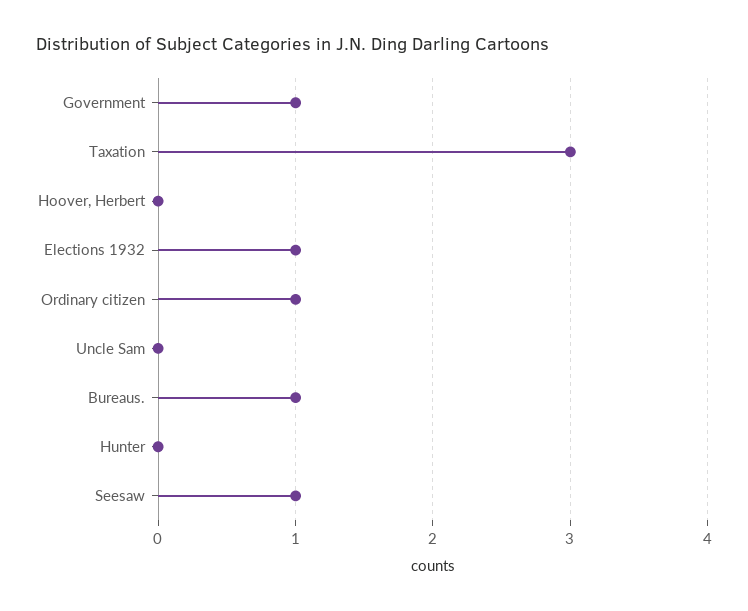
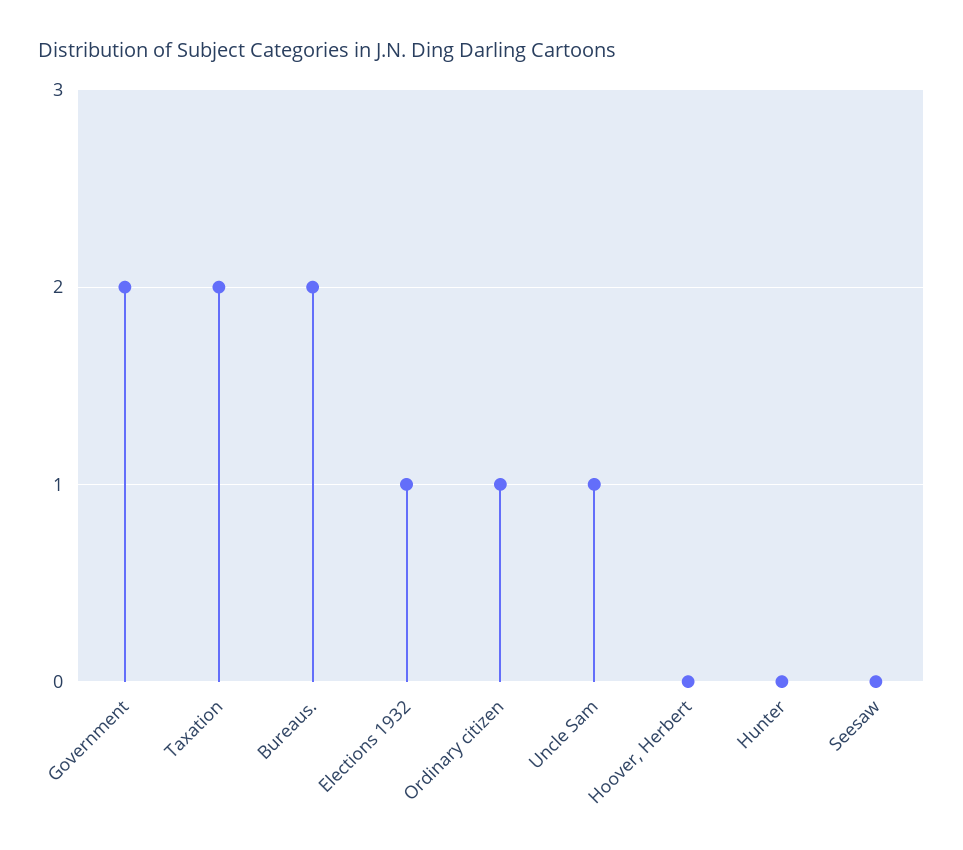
Government: 1 -> 2
Taxation: 3 -> 2
Uncle Sam: 0 -> 1
Bureaus.: 1 -> 2
Seesaw: 1 -> 0

